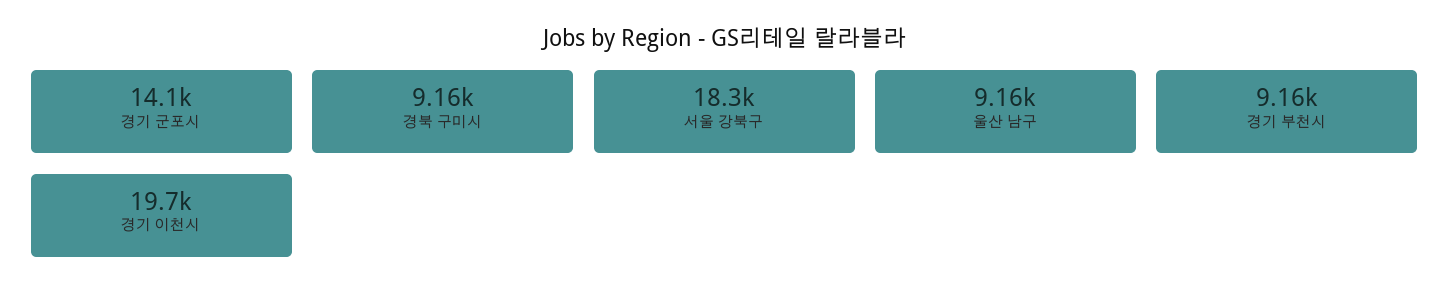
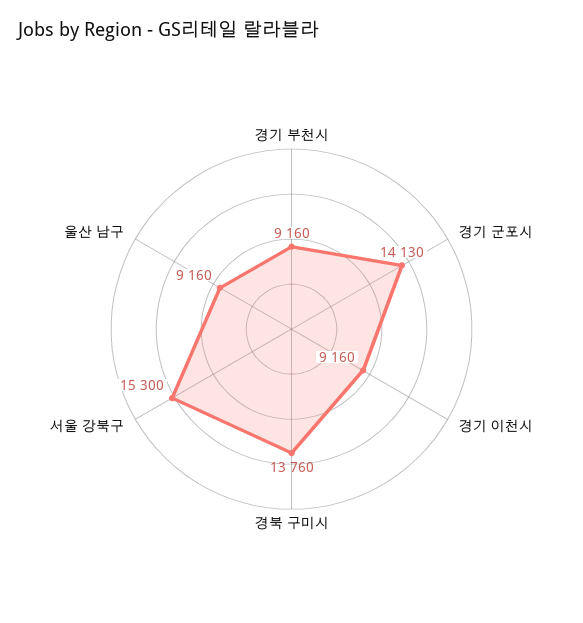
경북 구미시: 9160 -> 13760
서울 강북구: 18300 -> 15300
경기 이천시: 19700 -> 9160

